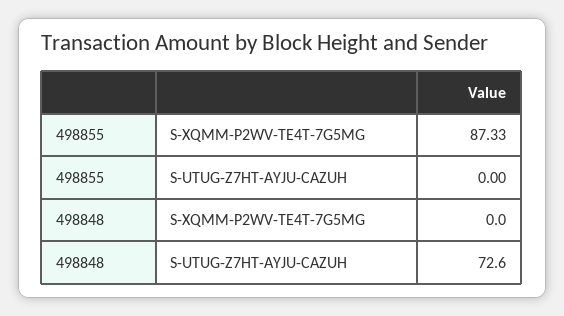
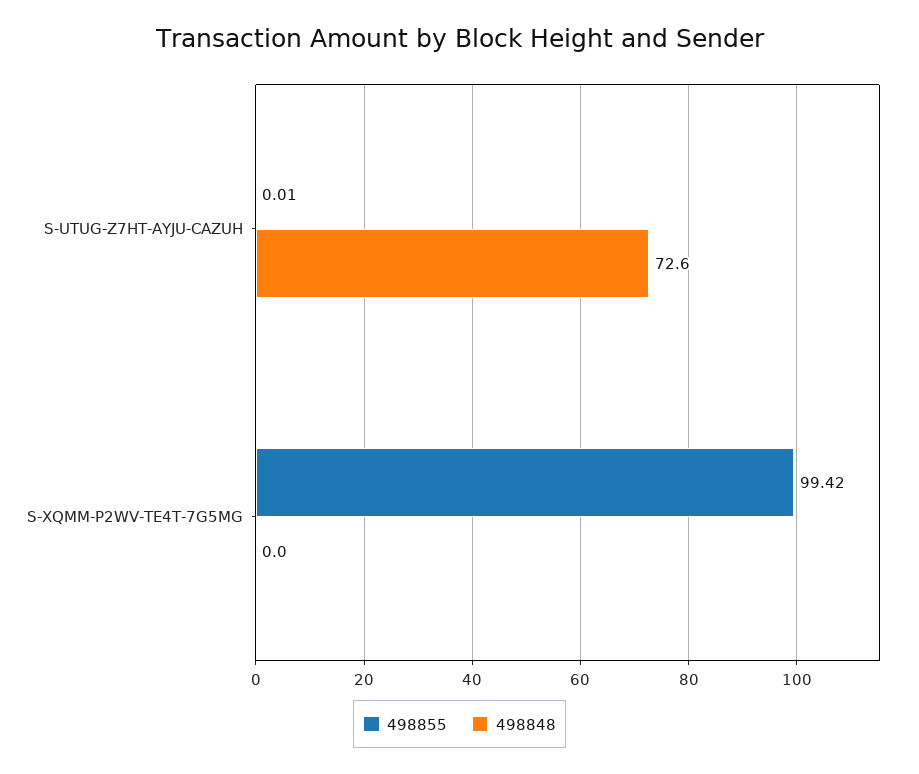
498855, S-XQMM-P2WV-TE4T-7G5MG: 87.33 -> 99.42
498855, S-UTUG-Z7HT-AYJU-CAZUH: 0 -> 0.01

